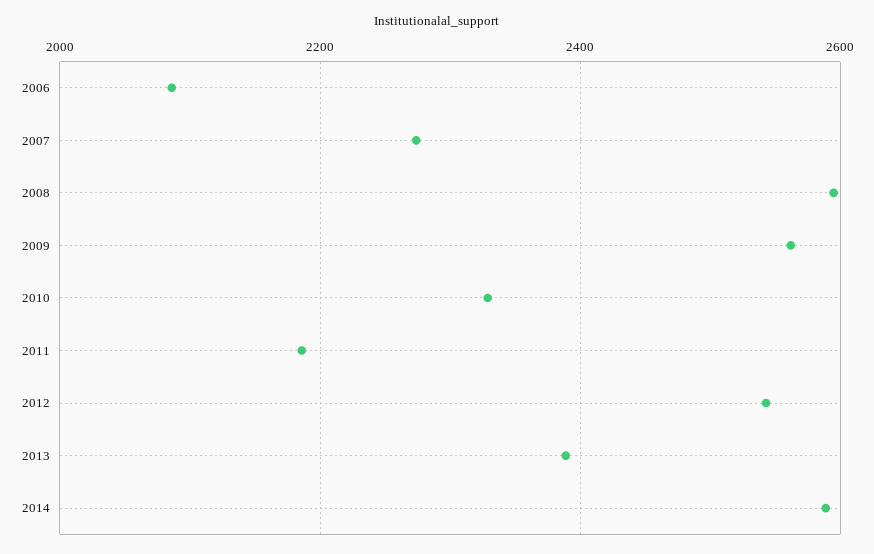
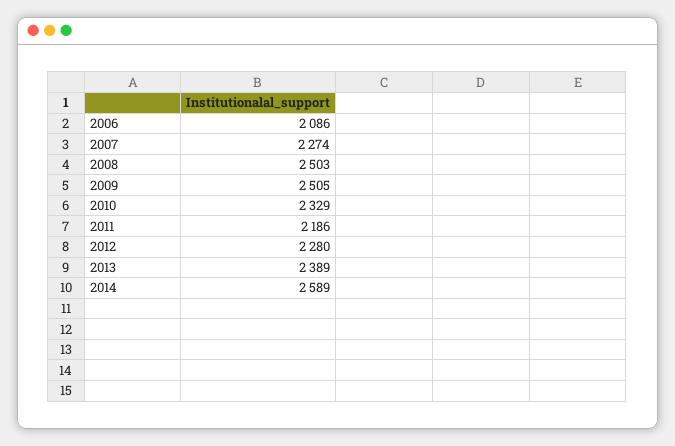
2008: 2600 -> 2503
2009: 2560 -> 2505
2012: 2540 -> 2280

